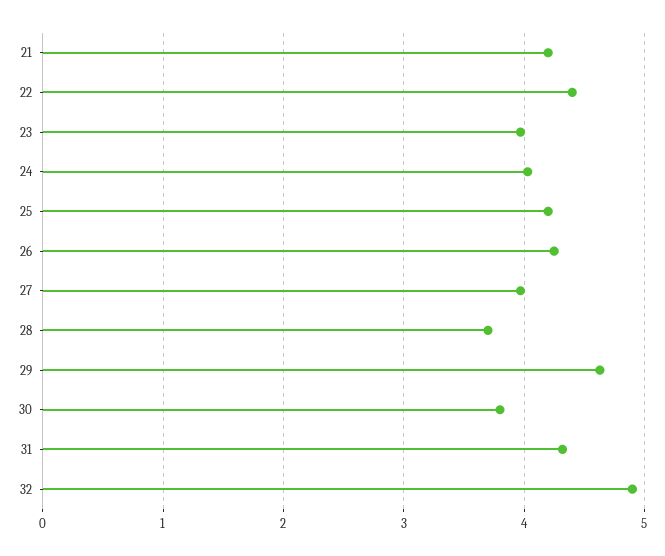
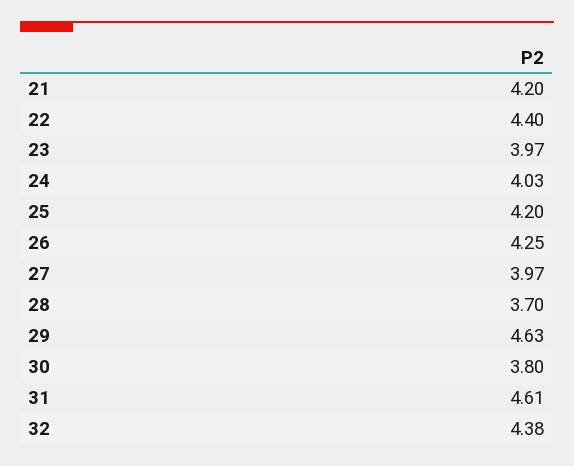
31: 4.3 -> 4.61
32: 4.9 -> 4.38

